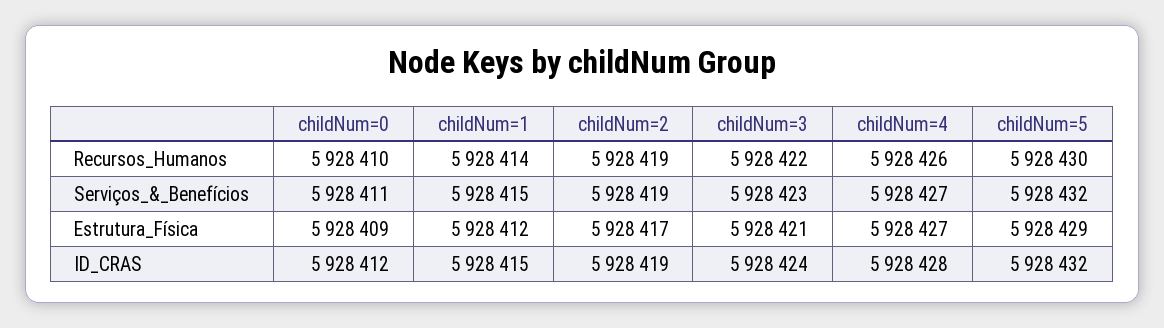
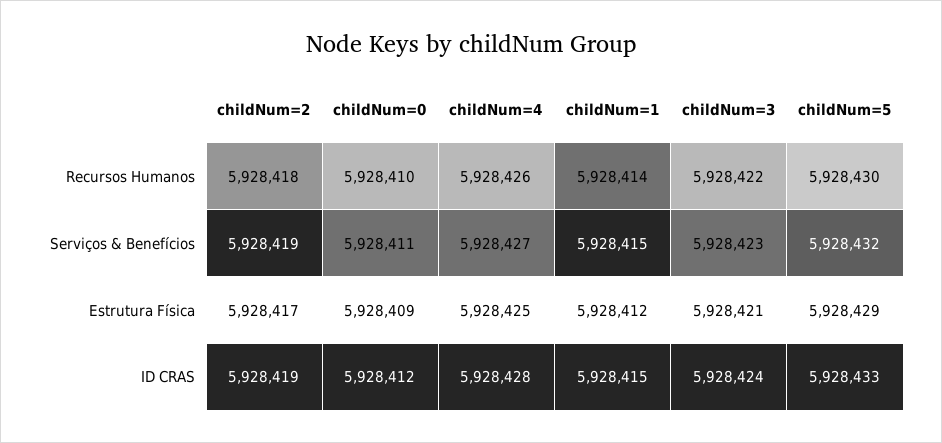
childNum=2, Recursos_Humanos: 5928419 -> 5928418
childNum=4, Estrutura_Física: 5928427 -> 5928425
childNum=5, ID_CRAS: 5928432 -> 5928433

